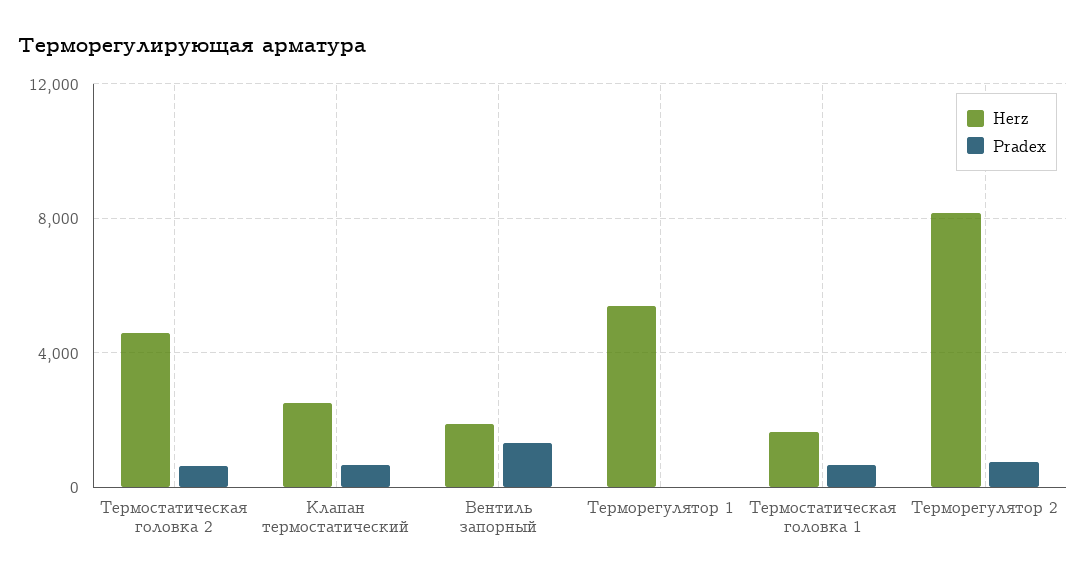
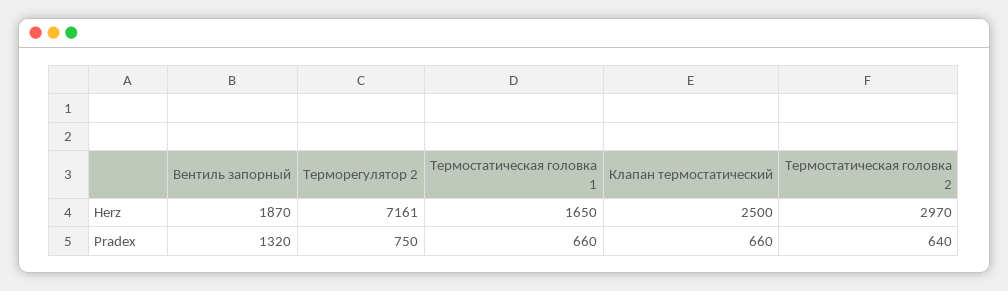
Herz, Термостатическая головка 2: 4500 -> 2970
Herz, Терморегулятор 1: 5500 -> none
Pradex, Терморегулятор 1: 0 -> none
Herz, Терморегулятор 2: 8000 -> 7161

